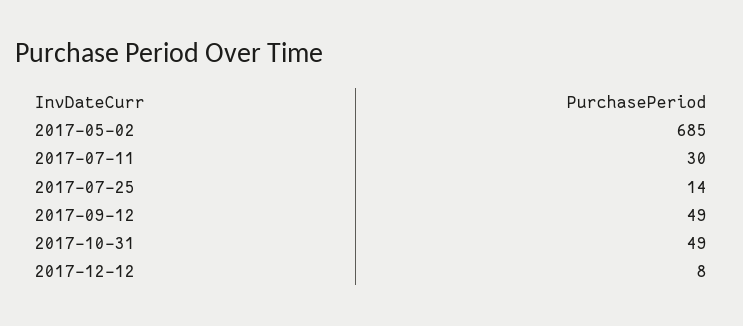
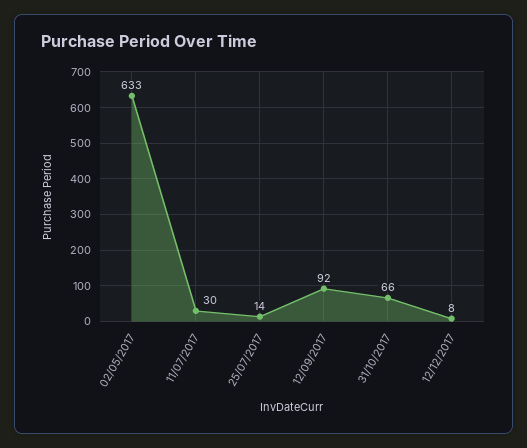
2017-05-02: 685 -> 633
2017-09-12: 49 -> 92
2017-10-31: 49 -> 66

